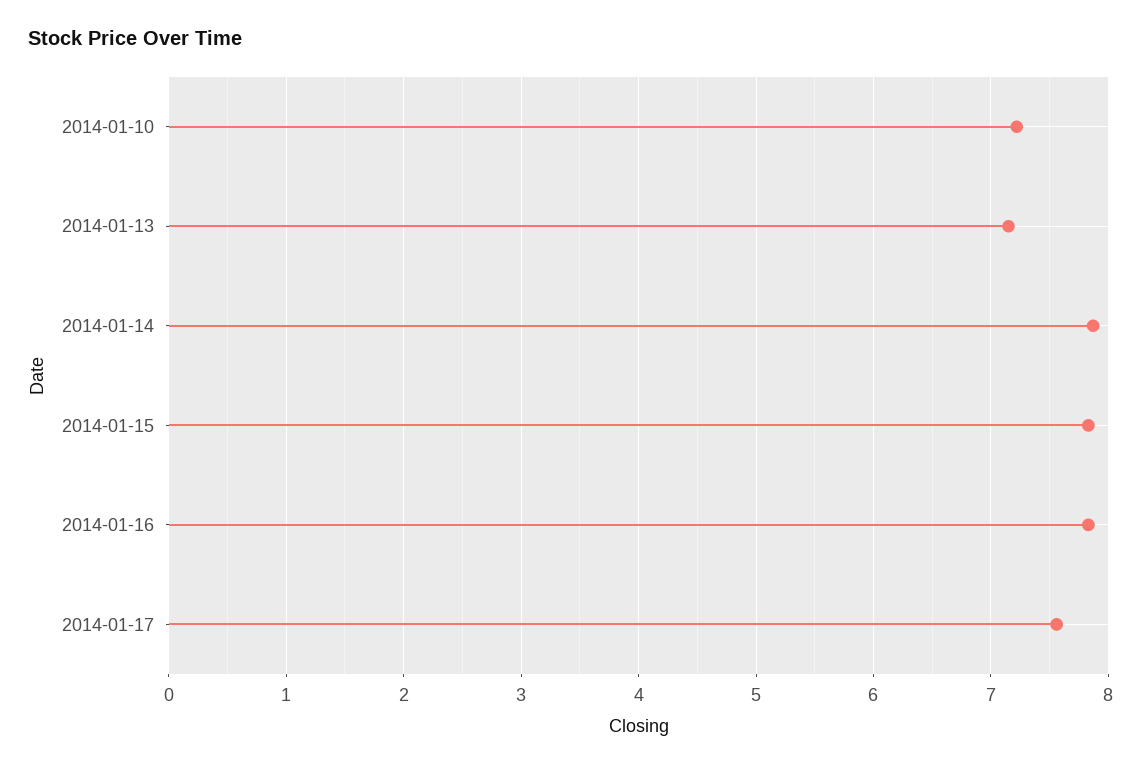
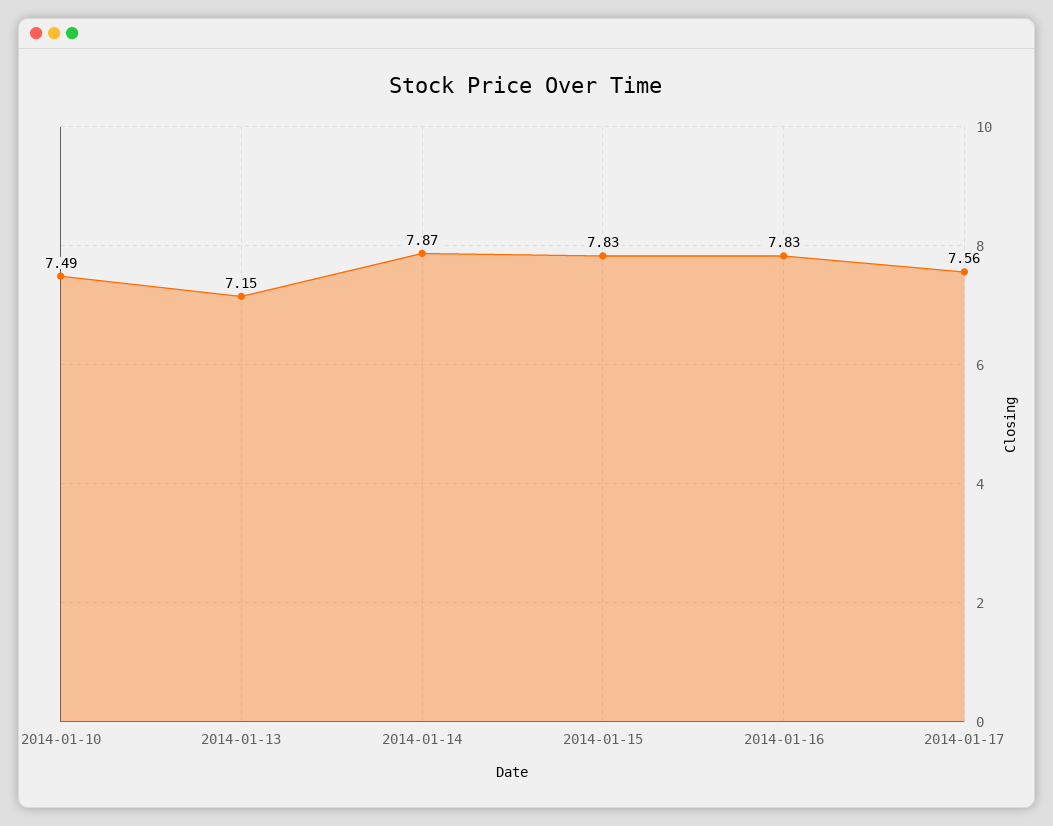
2014-01-10: 7.2 -> 7.49

